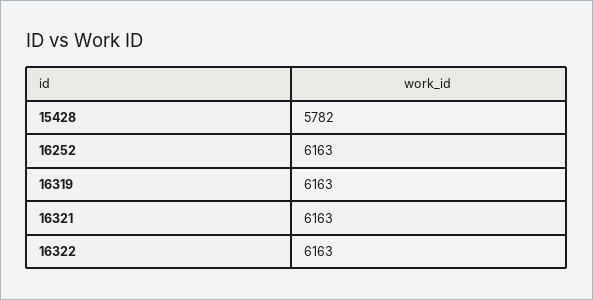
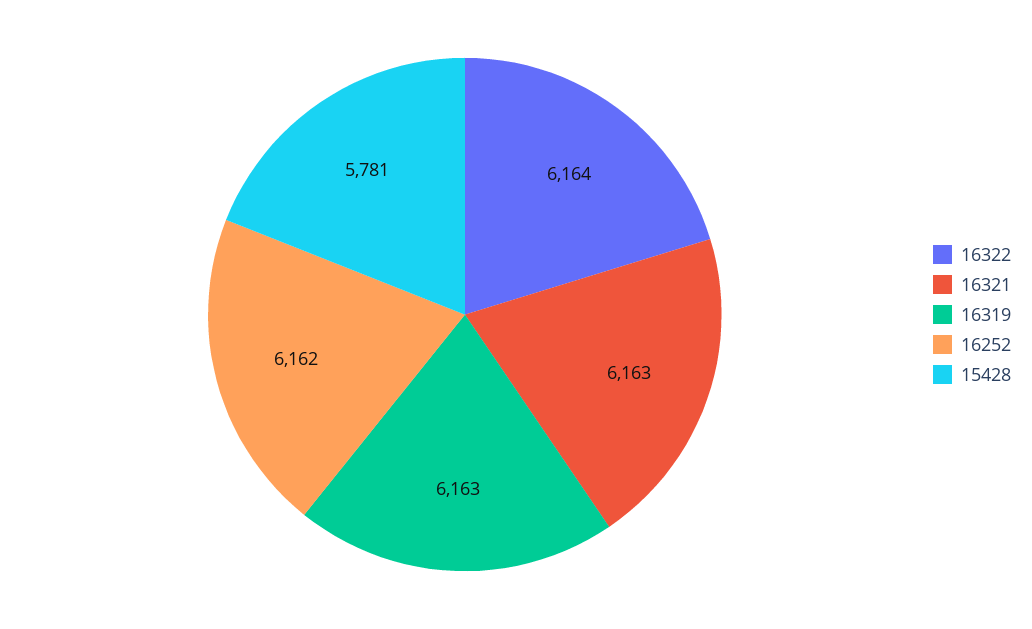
15428: 5782 -> 5781
16252: 6163 -> 6162
16322: 6163 -> 6164

